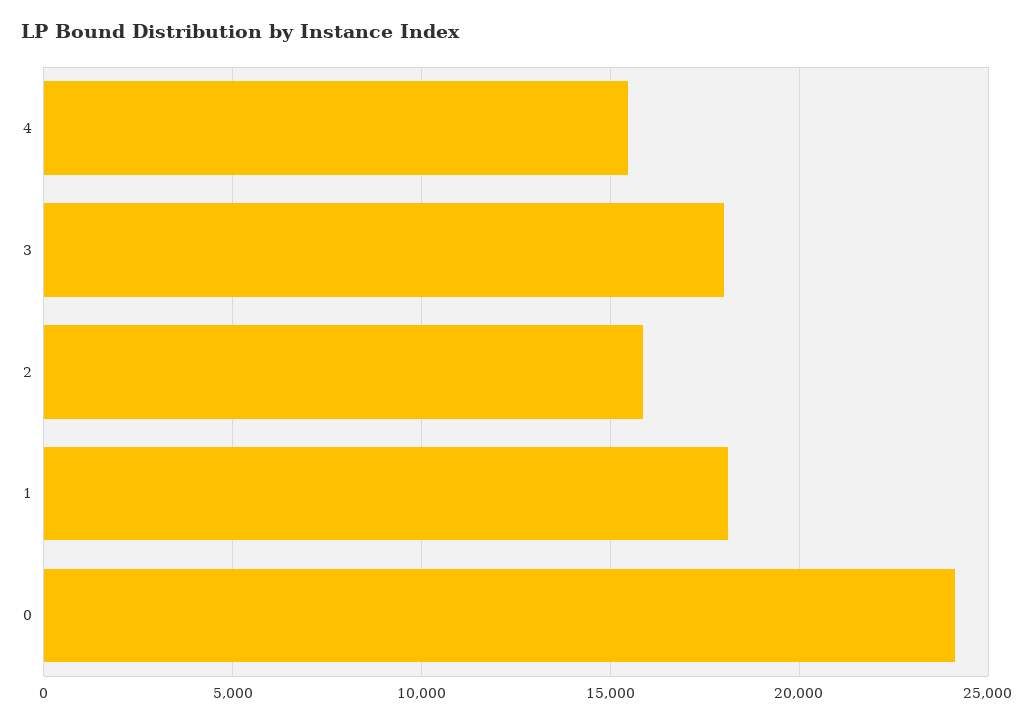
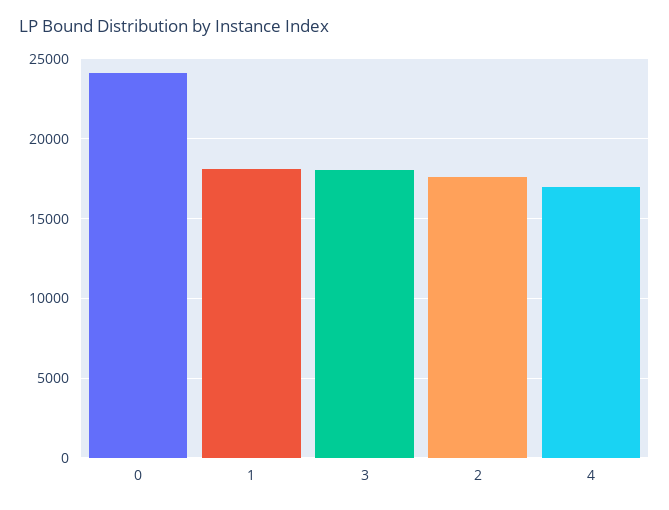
4: 15500 -> 17000
2: 16000 -> 17500

